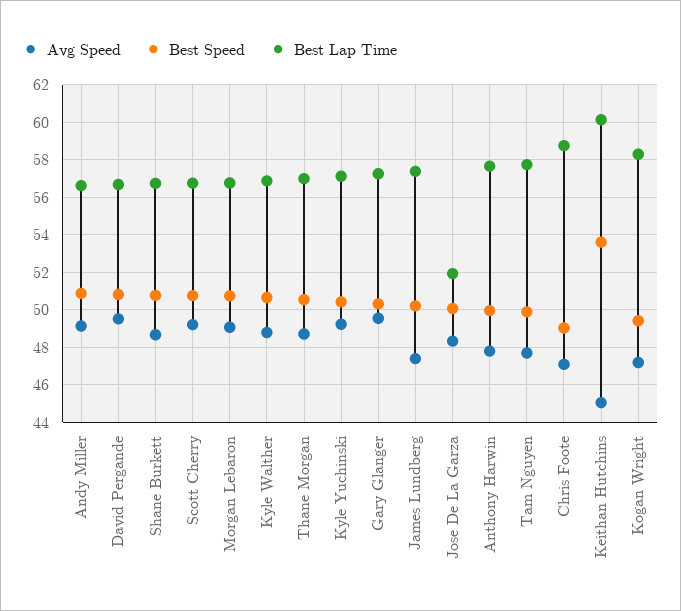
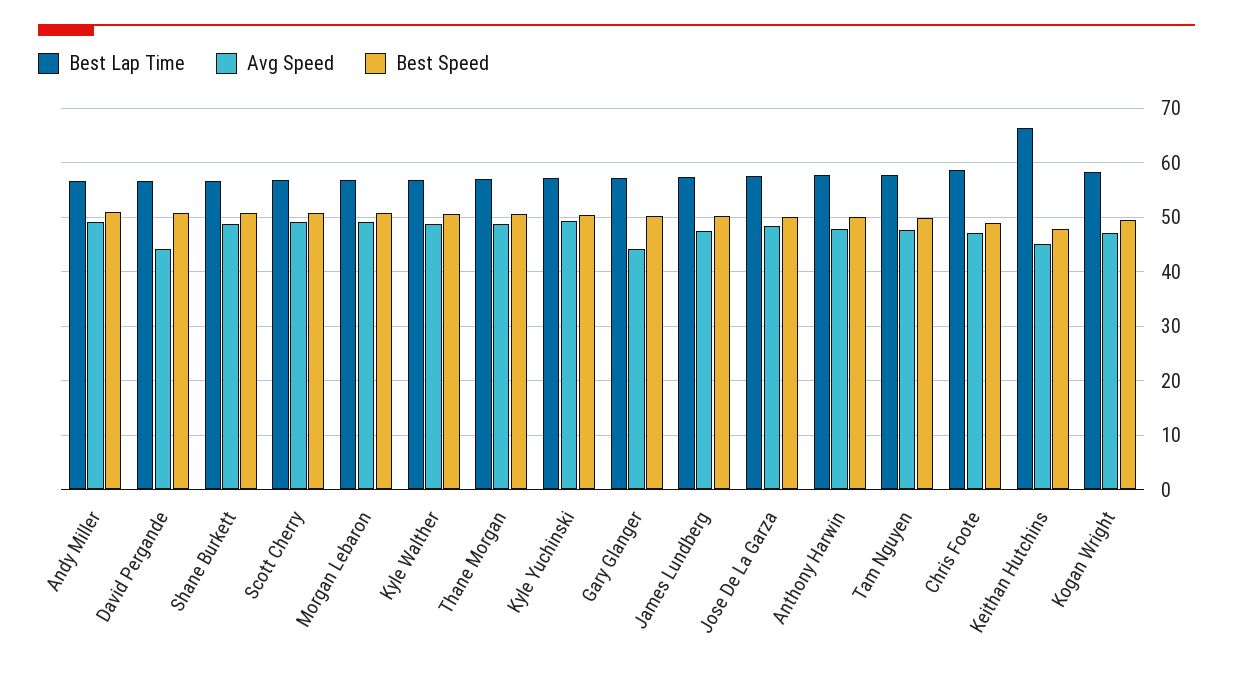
Avg Speed, David Pergande: 49.5 -> 44
Avg Speed, Gary Glanger: 49.5 -> 44
Best Lap Time, Jose De La Garza: 52 -> 58
Best Speed, Keithan Hutchins: 53.5 -> 48
Best Lap Time, Keithan Hutchins: 60 -> 66

